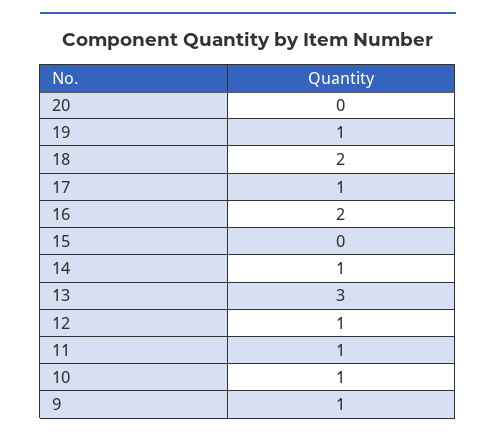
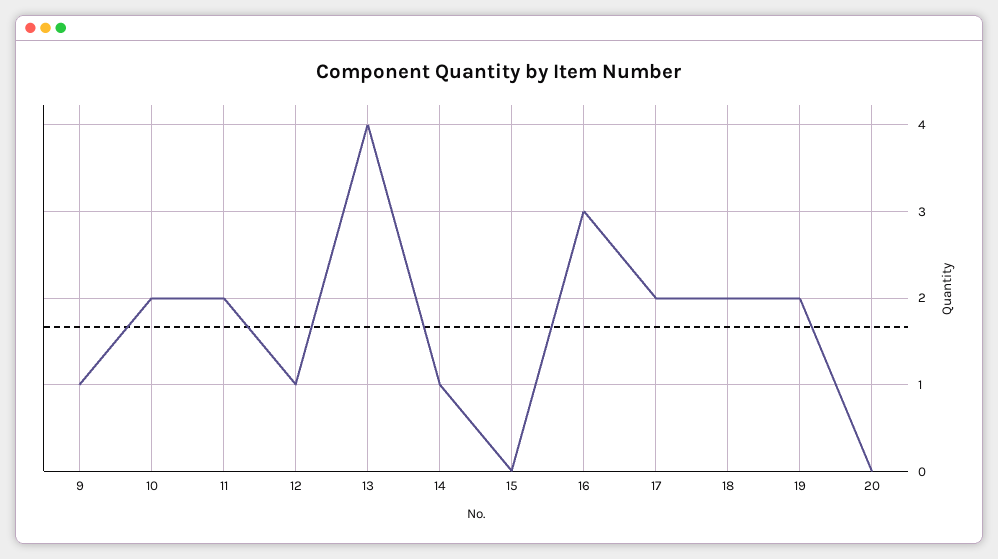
19: 1 -> 2
17: 1 -> 2
16: 2 -> 3
13: 3 -> 4
11: 1 -> 2
10: 1 -> 2

